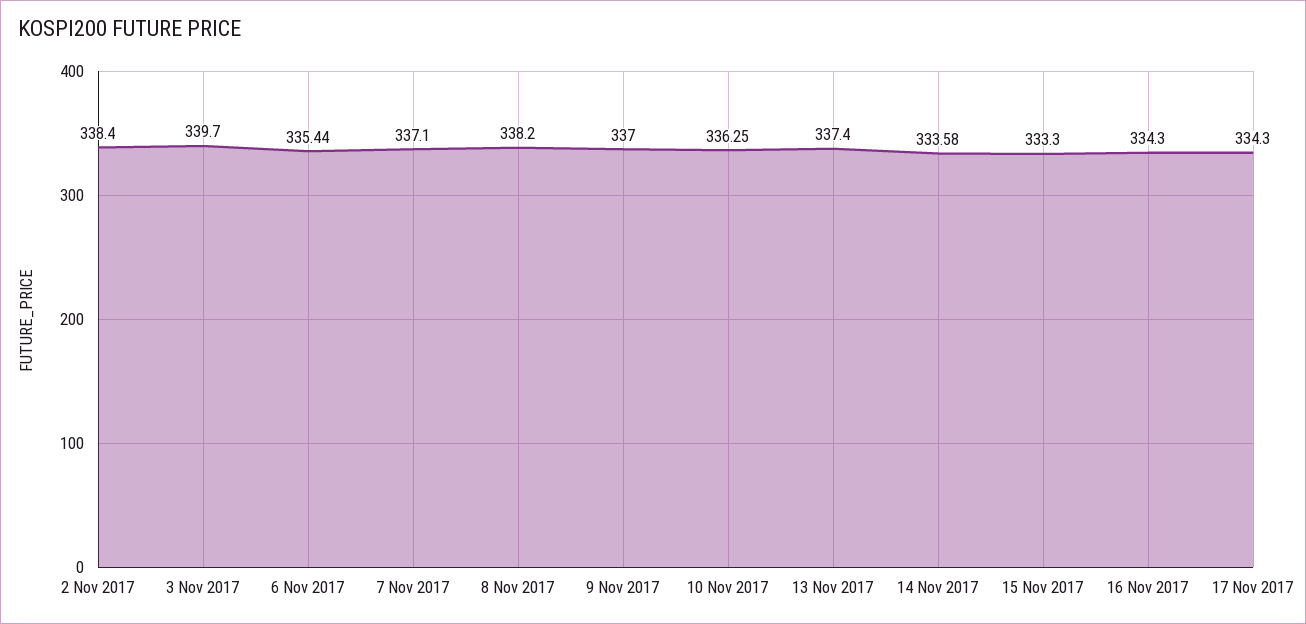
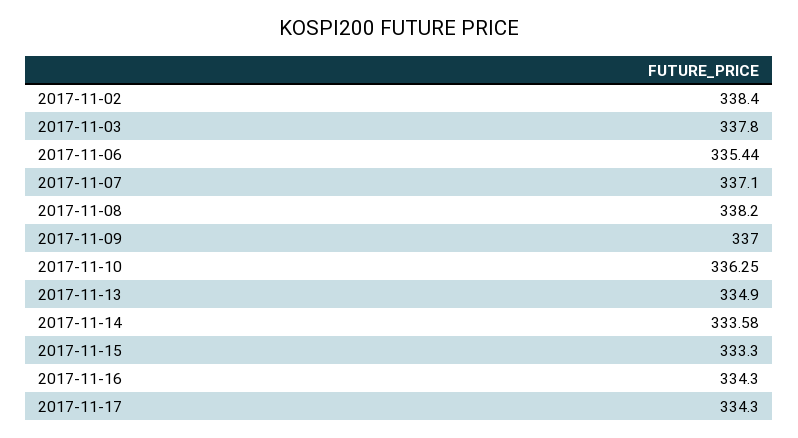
3 Nov 2017: 339.7 -> 337.8
13 Nov 2017: 337.4 -> 334.9

